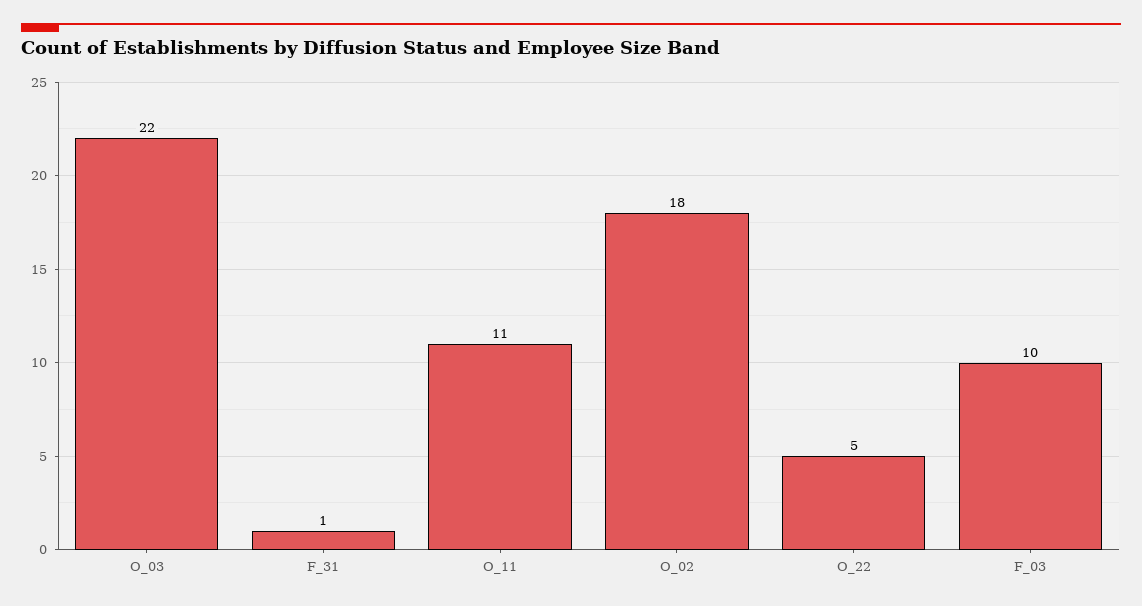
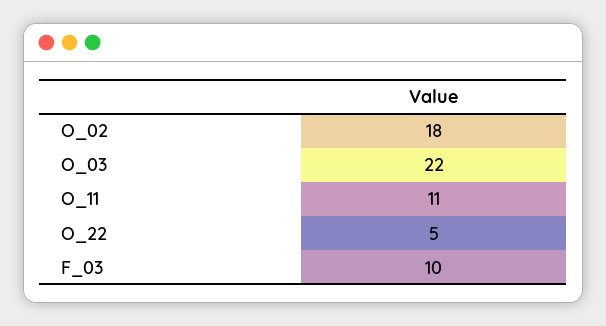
F_31: 1 -> none

